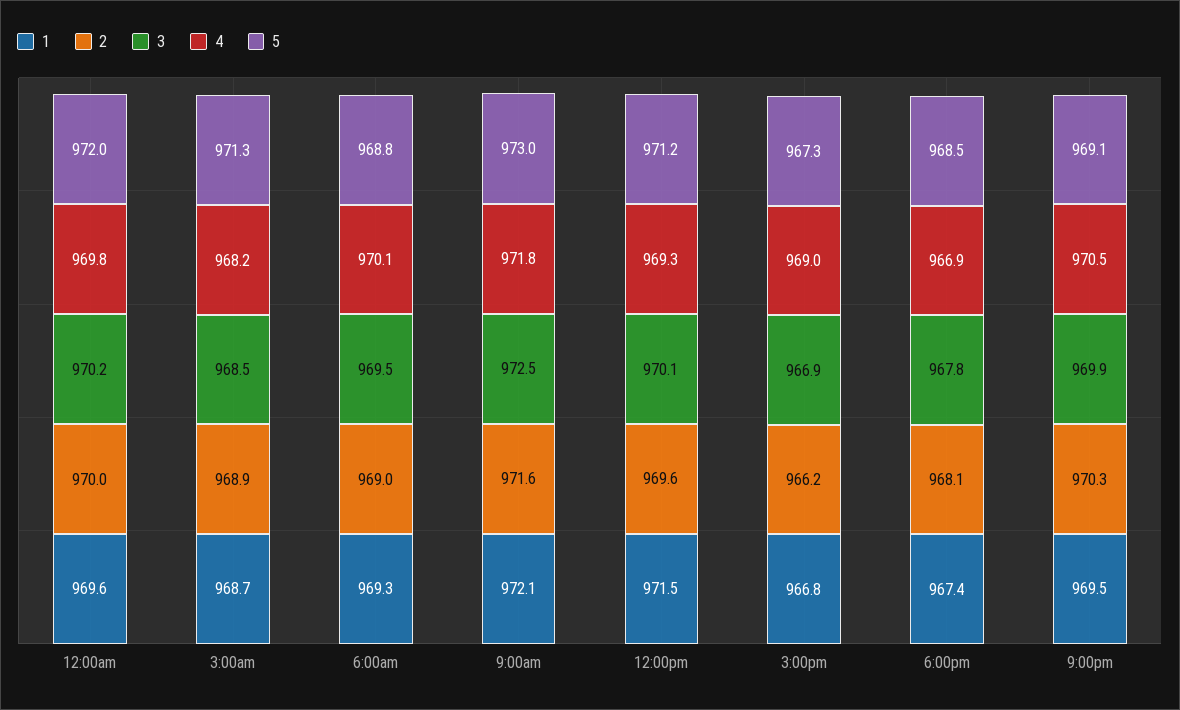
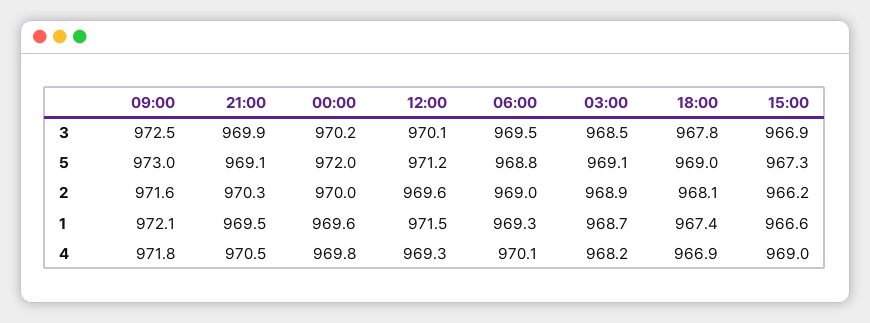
5, 3:00am: 971.3 -> 969.1
1, 3:00pm: 966.8 -> 966.6
5, 6:00pm: 968.5 -> 969

